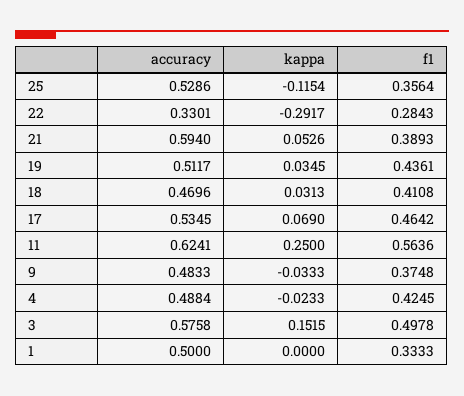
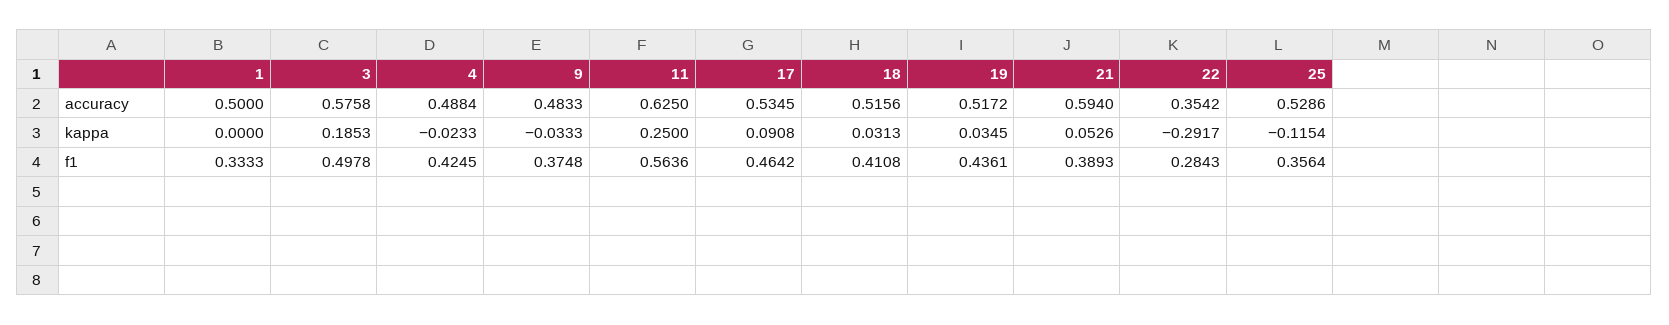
accuracy, 22: 0.3301 -> 0.3542
accuracy, 19: 0.5117 -> 0.5172
accuracy, 18: 0.4696 -> 0.5156
kappa, 17: 0.069 -> 0.0908
accuracy, 11: 0.6241 -> 0.625
kappa, 3: 0.1515 -> 0.1853

